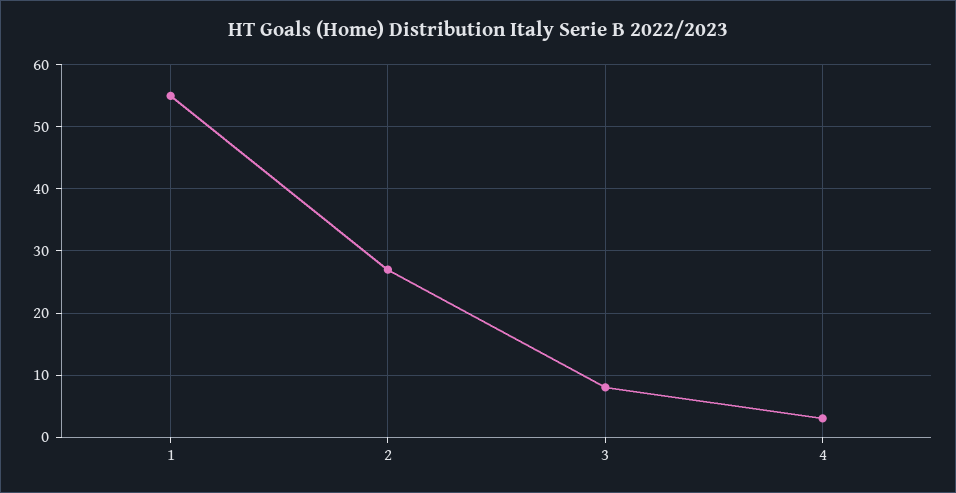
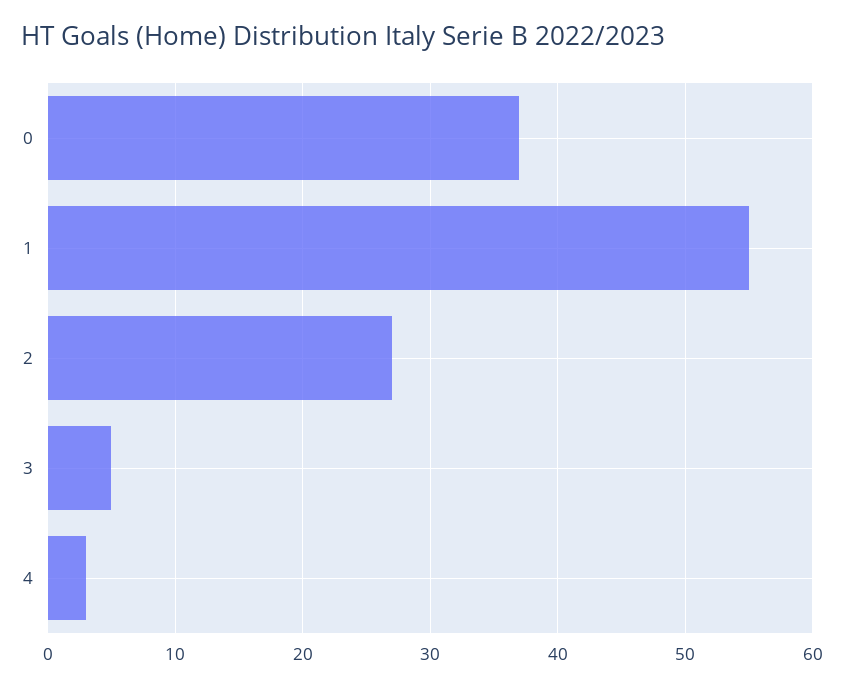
3: 8 -> 5
0: none -> 37

